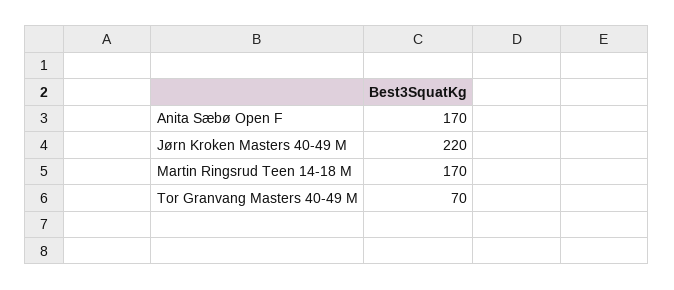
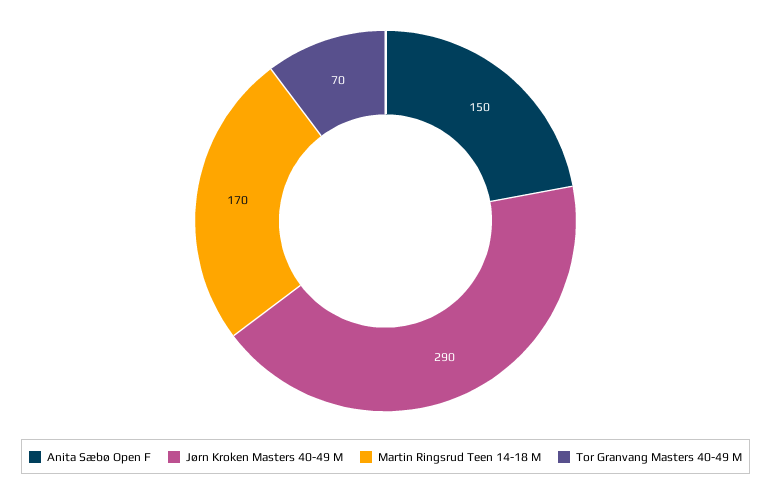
Anita Sæbø Open F: 170 -> 150
Jørn Kroken Masters 40-49 M: 220 -> 290

